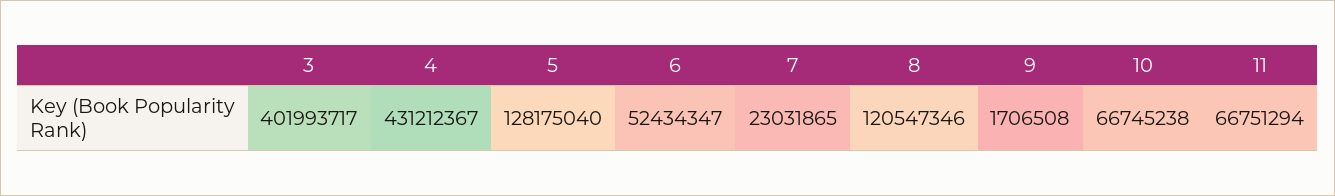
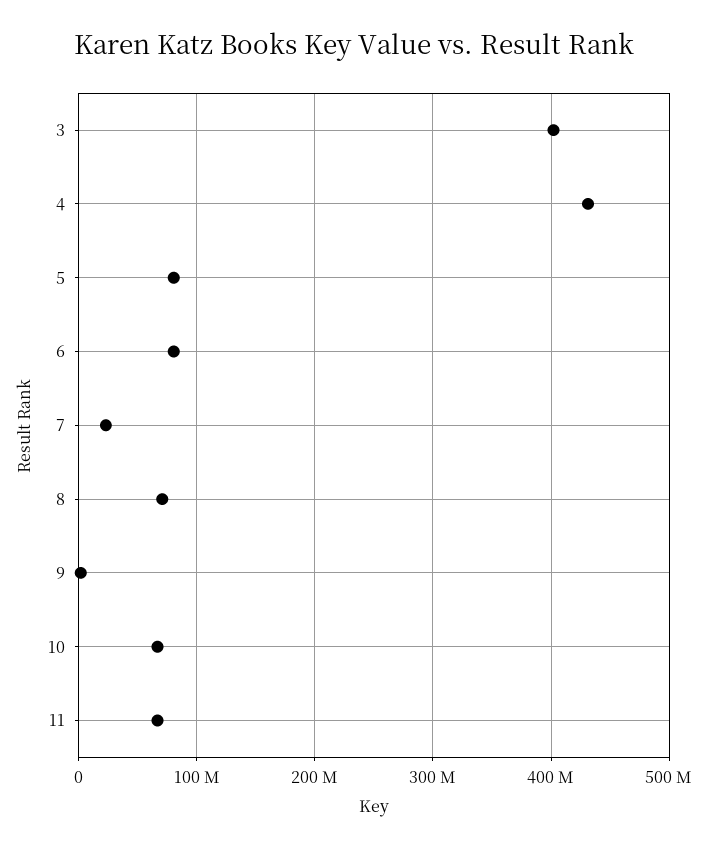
5: 128175040 -> 80000000
6: 52434347 -> 80000000
8: 120547346 -> 70000000

